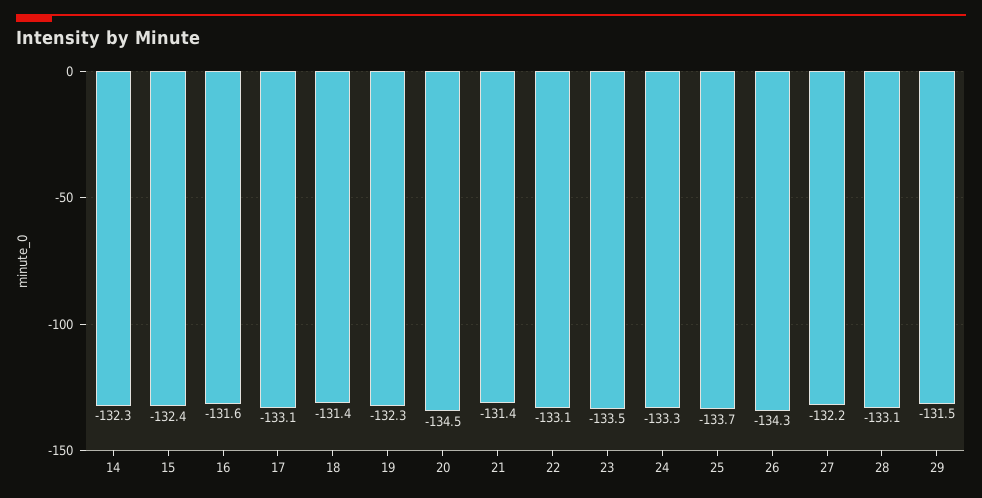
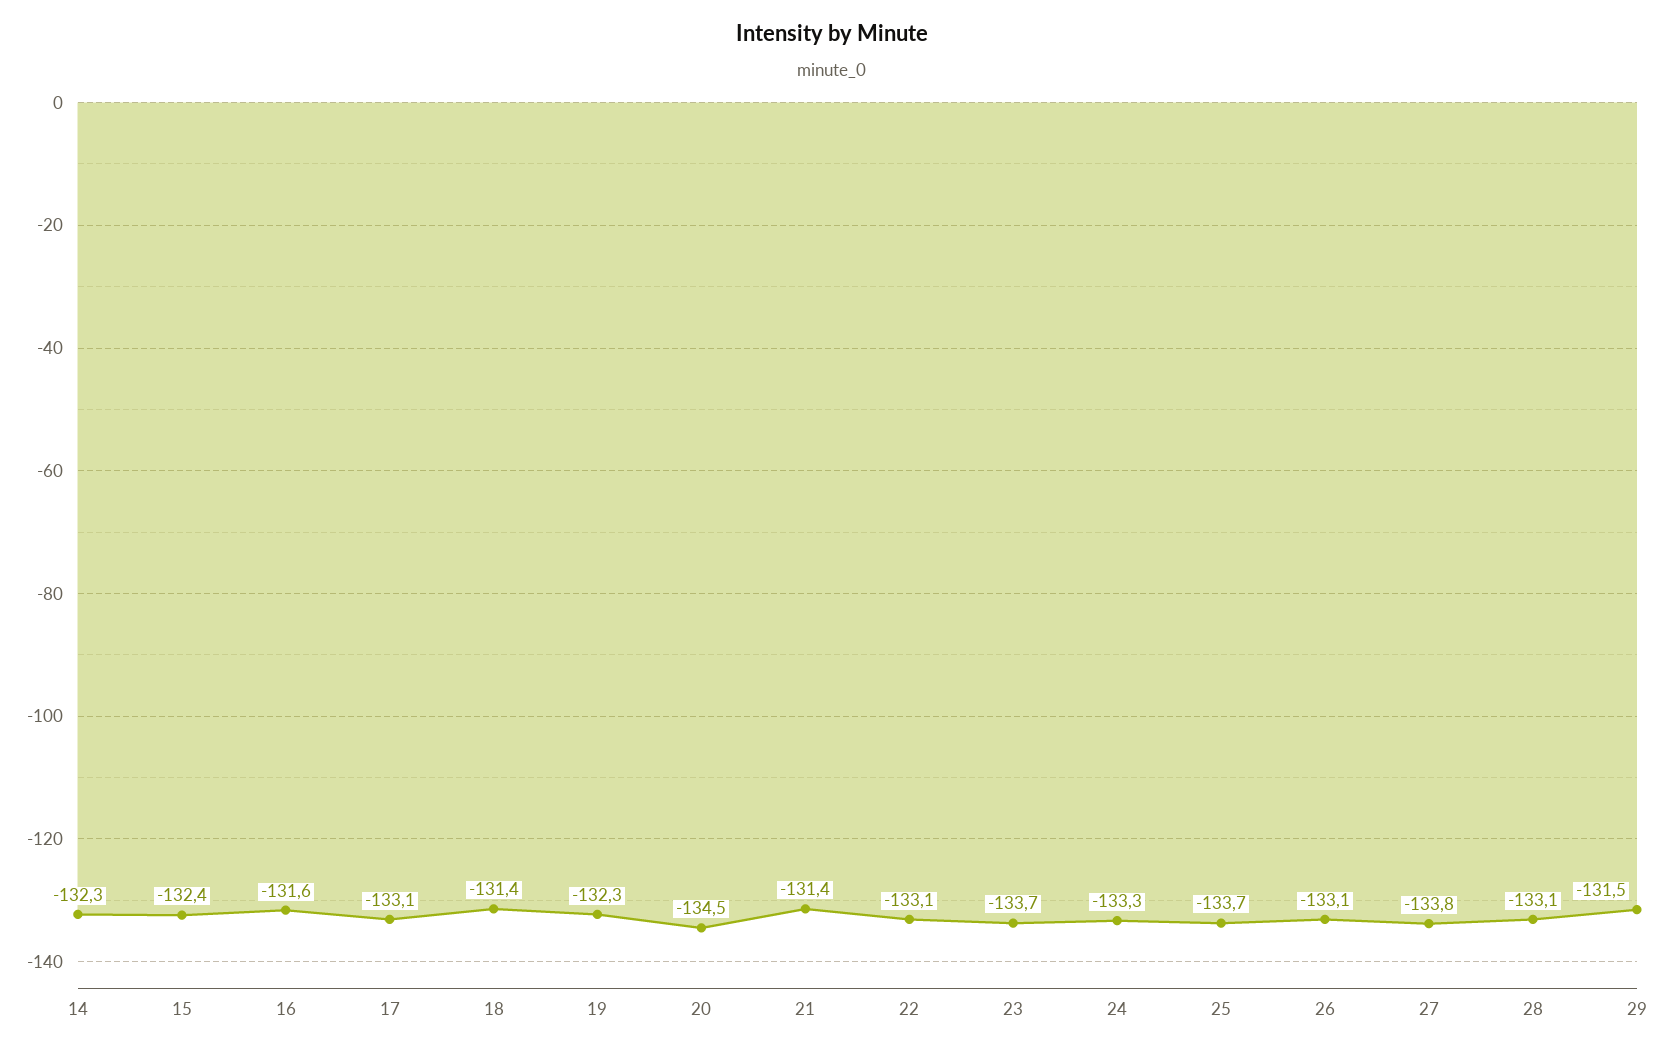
23: -133.5 -> -133.7
26: -134.3 -> -133.1
27: -132.2 -> -133.8

